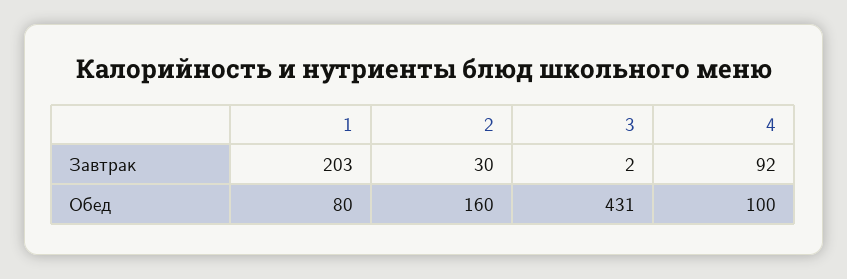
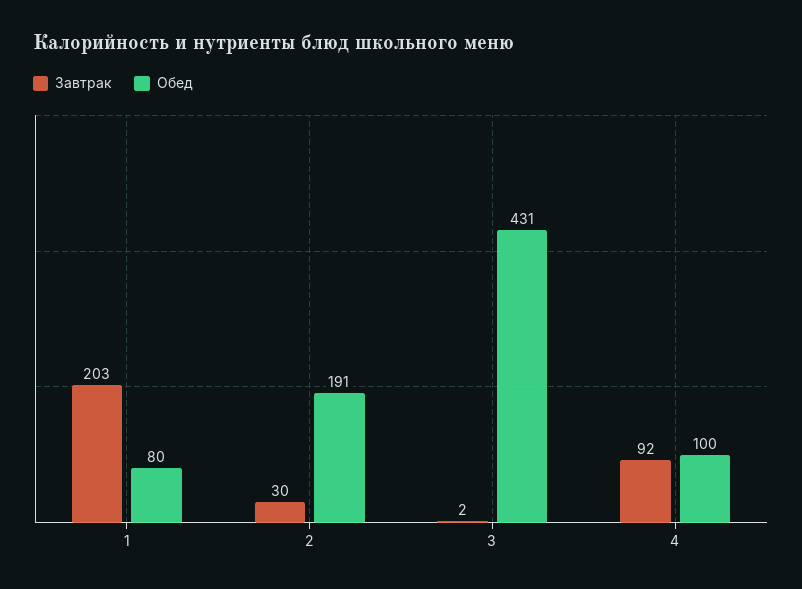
Обед, 2: 160 -> 191

